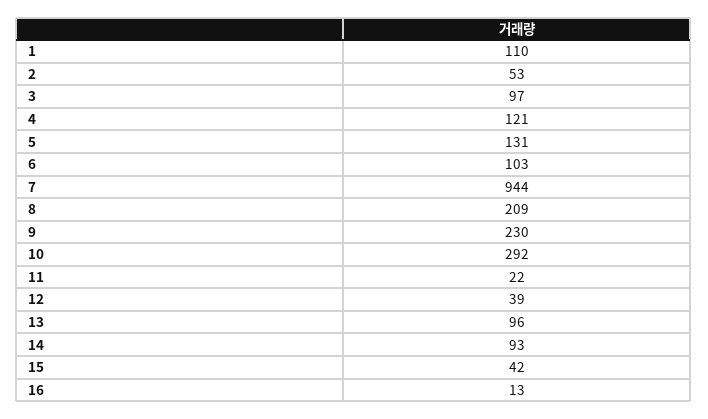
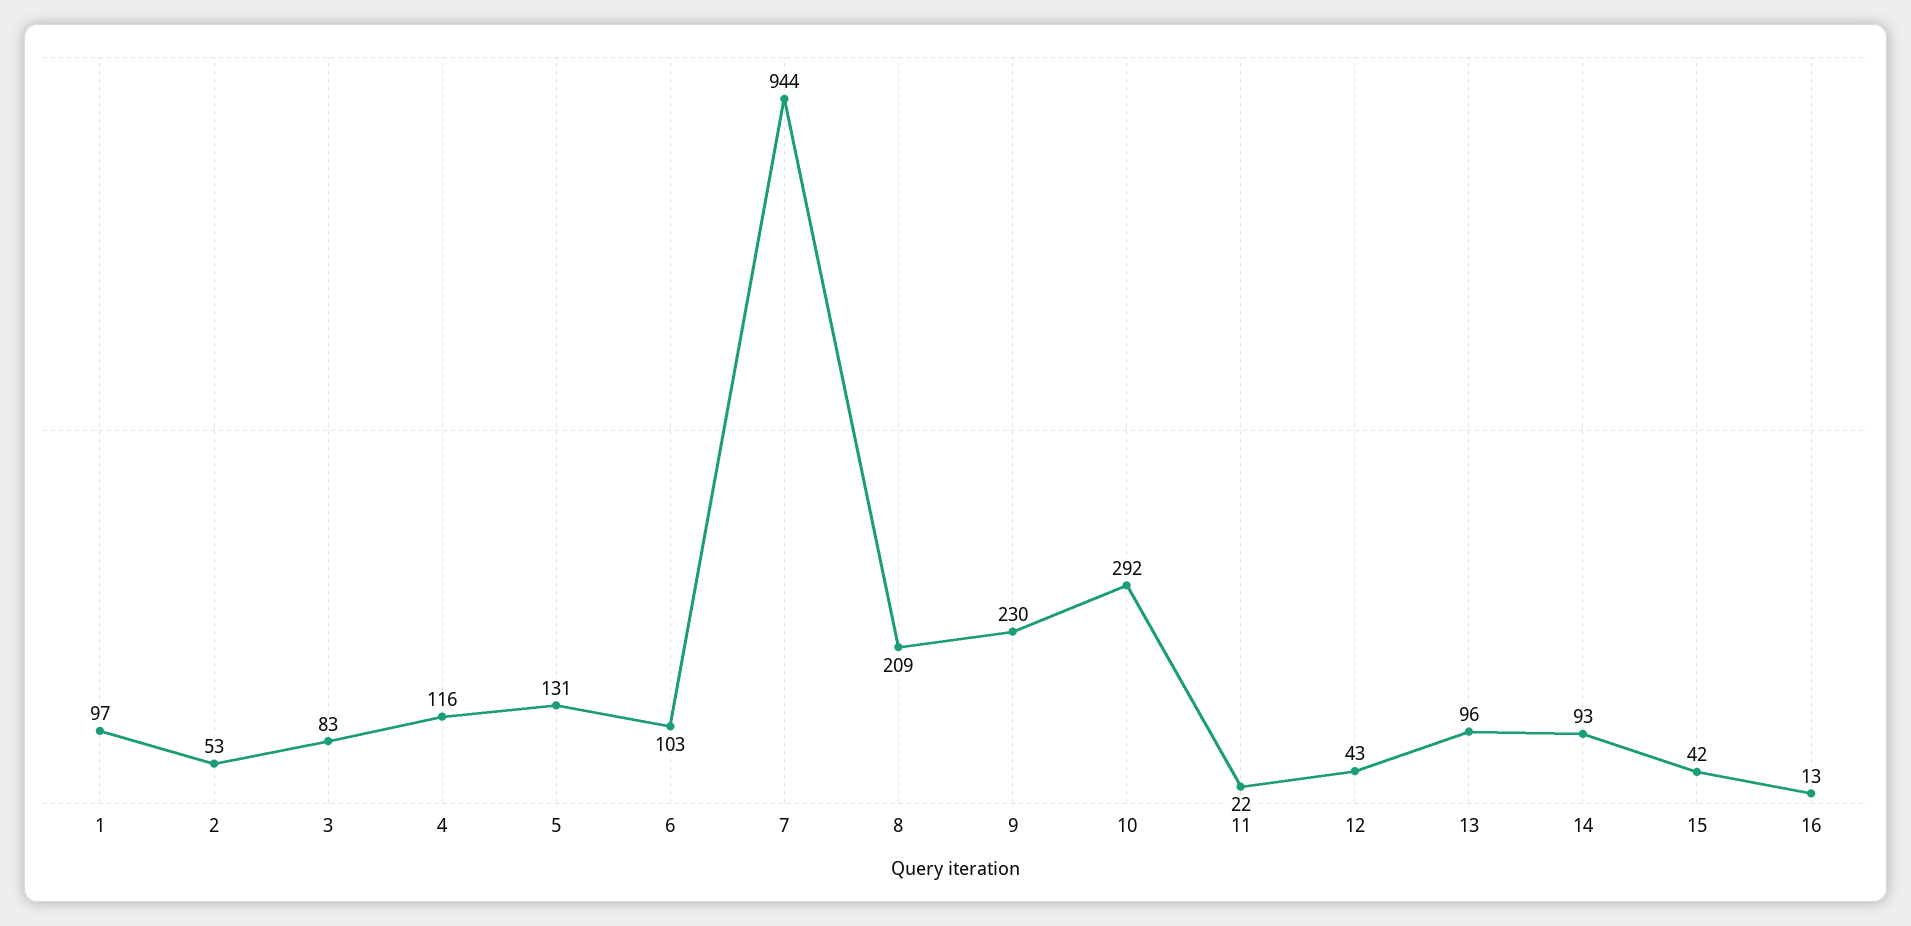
1: 110 -> 97
3: 97 -> 83
4: 121 -> 116
12: 39 -> 43

